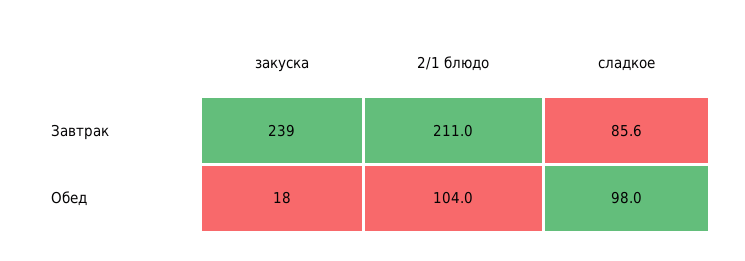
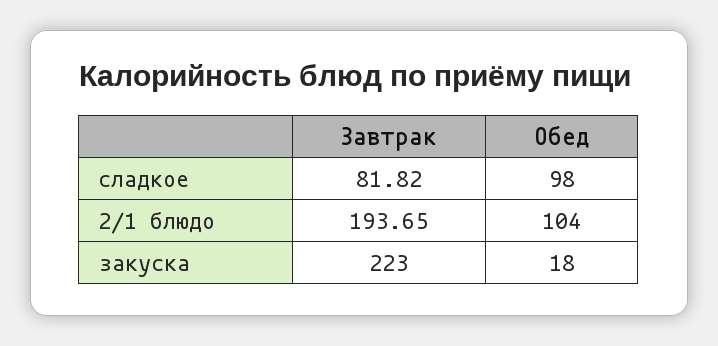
закуска, Завтрак: 239 -> 223
2/1 блюдо, Завтрак: 211 -> 193.65
сладкое, Завтрак: 85.6 -> 81.82

